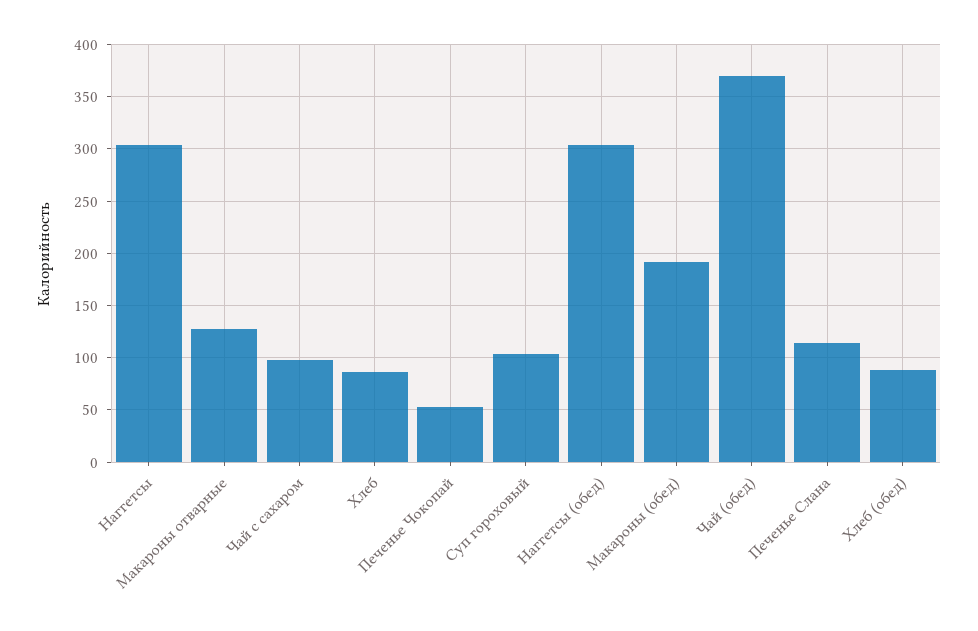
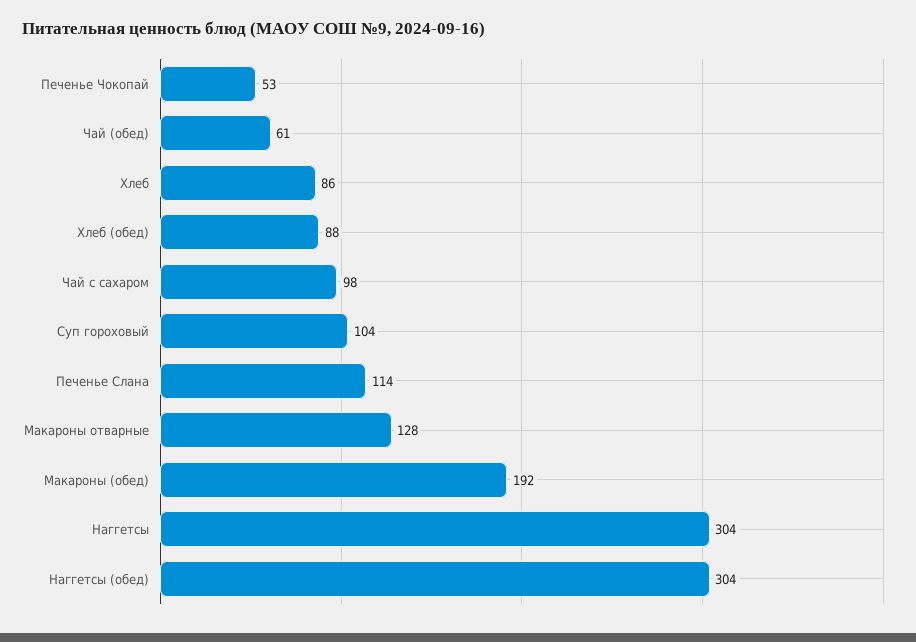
Чай (обед): 370 -> 61

